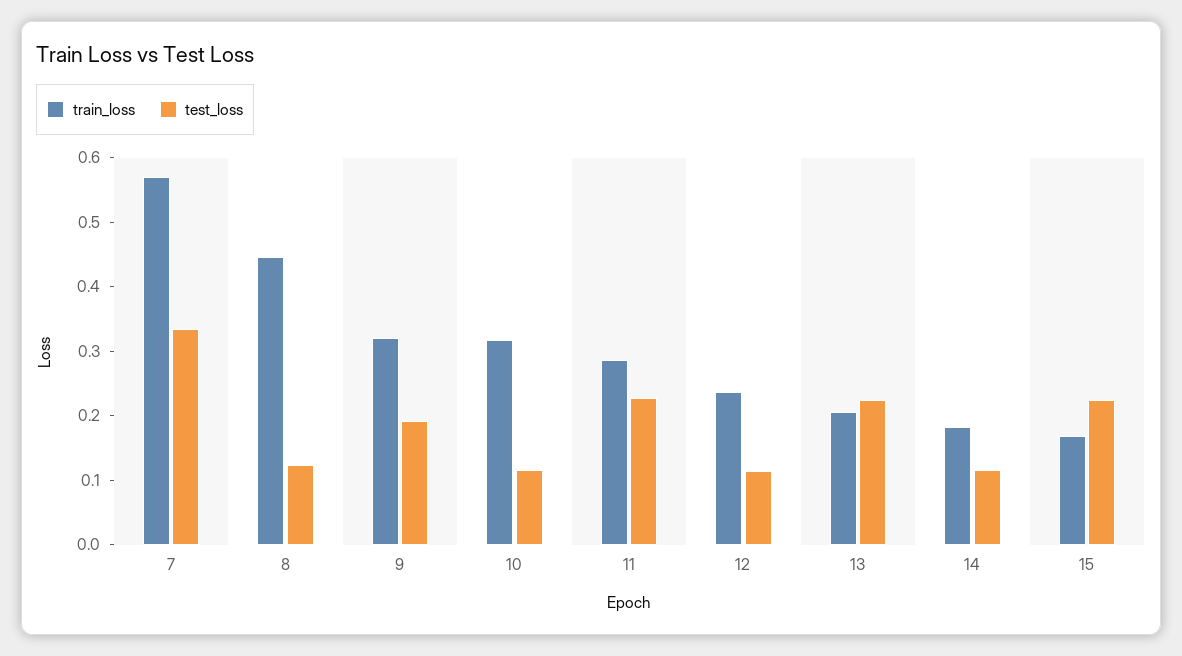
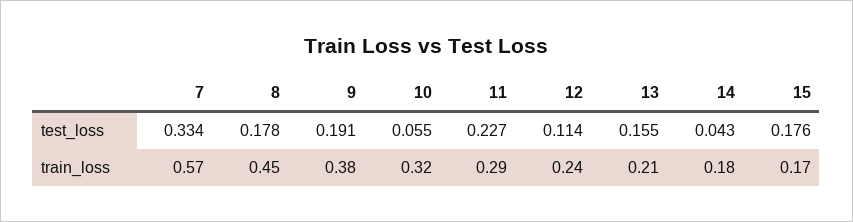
test_loss, 8: 0.12 -> 0.178
train_loss, 9: 0.32 -> 0.38
test_loss, 10: 0.12 -> 0.055
test_loss, 13: 0.22 -> 0.155
test_loss, 14: 0.12 -> 0.043
test_loss, 15: 0.22 -> 0.176

